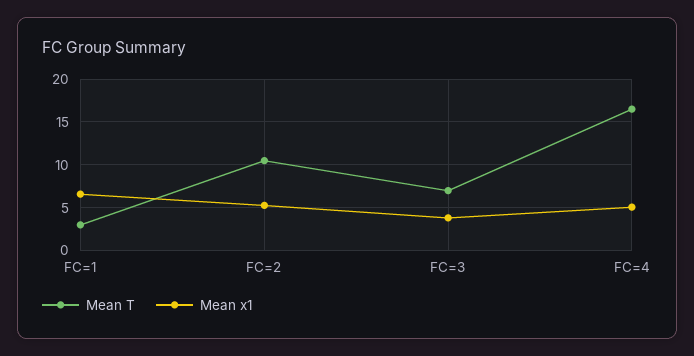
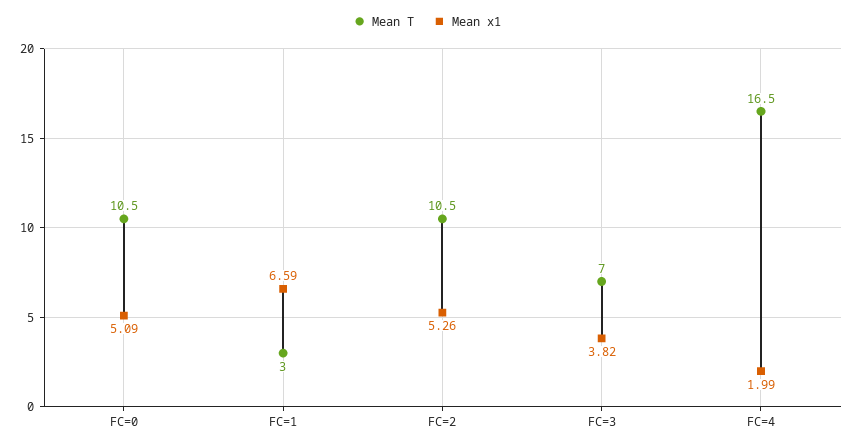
Mean x1, FC=4: 5 -> 1.99
Mean T, FC=0: none -> 10.5
Mean x1, FC=0: none -> 5.09

